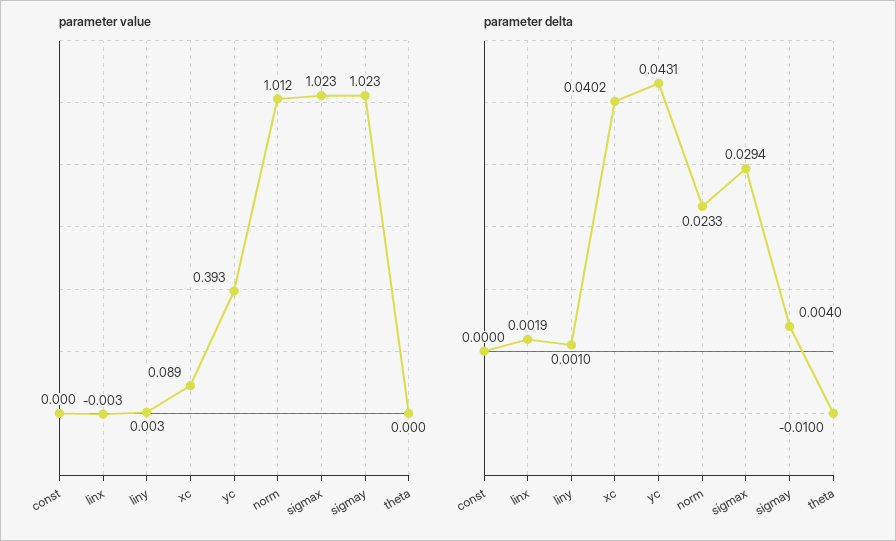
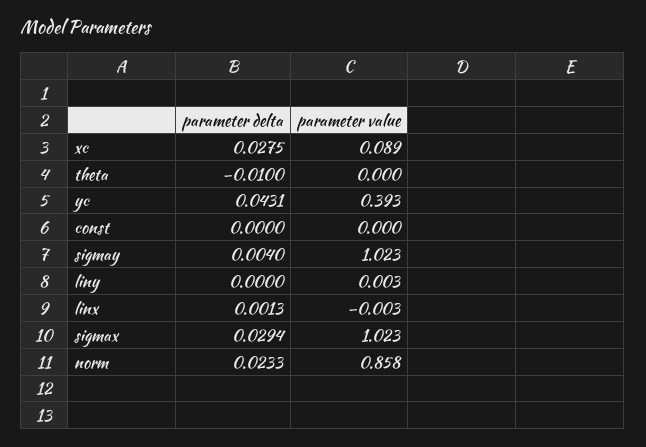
parameter value, norm: 1.012 -> 0.858
parameter delta, linx: 0.0019 -> 0.0013
parameter delta, liny: 0.001 -> 0
parameter delta, xc: 0.0402 -> 0.0275

